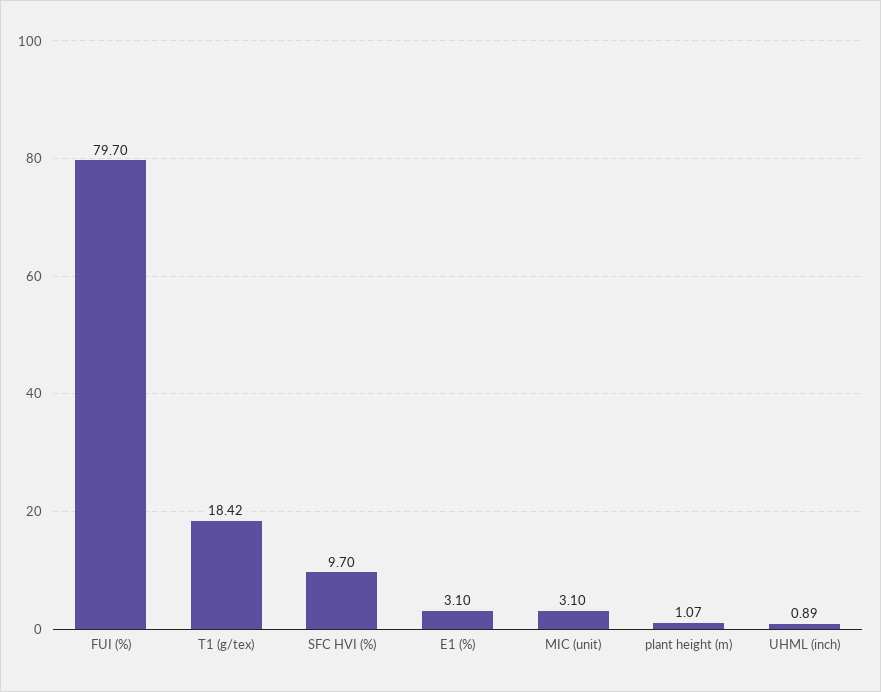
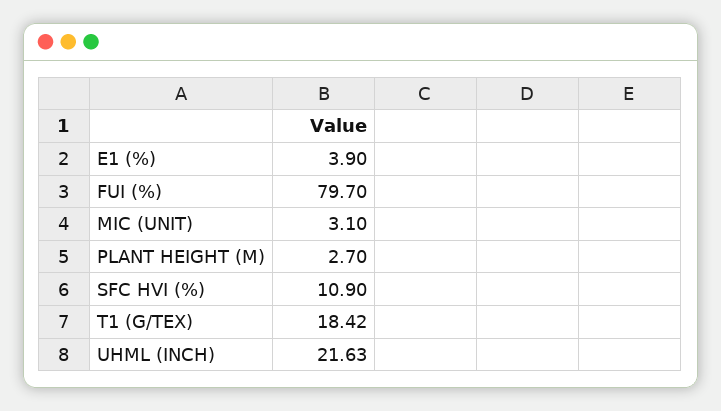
SFC HVI (%): 9.7 -> 10.9
E1 (%): 3.1 -> 3.9
plant height (m): 1.07 -> 2.7
UHML (inch): 0.89 -> 21.63

